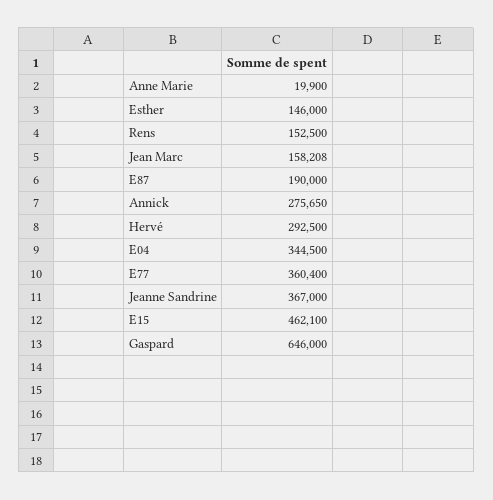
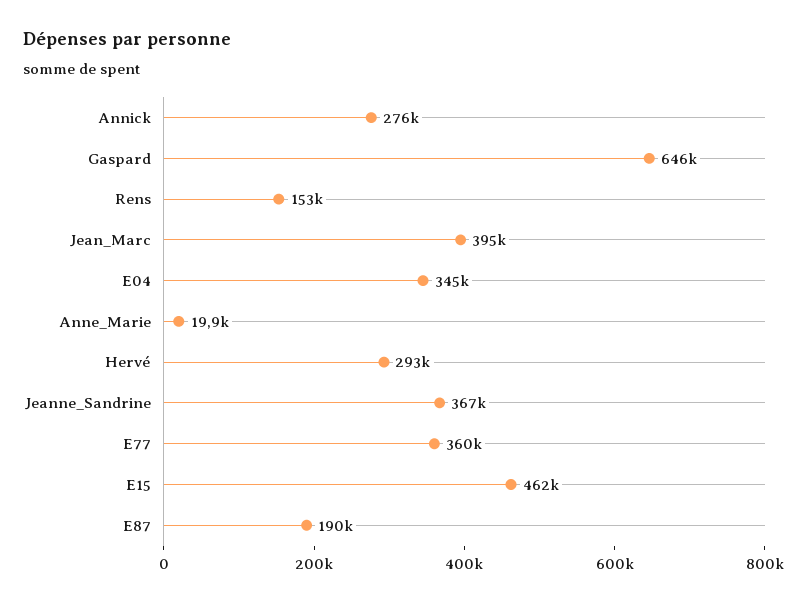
Esther: 146000 -> none
Jean Marc: 158208 -> 395000

